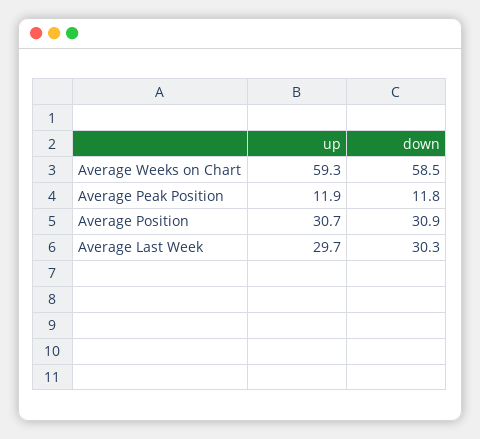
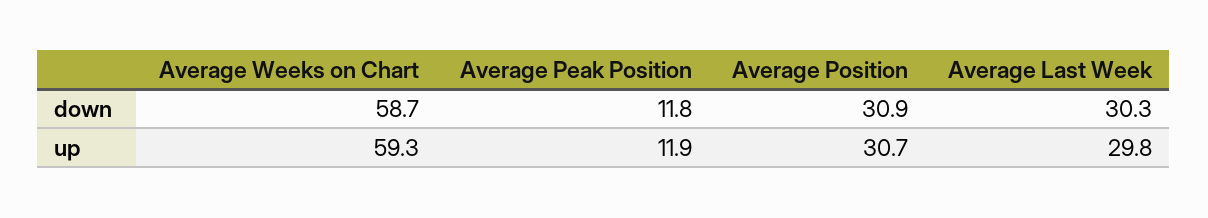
down, Average Weeks on Chart: 58.5 -> 58.7
up, Average Last Week: 29.7 -> 29.8

